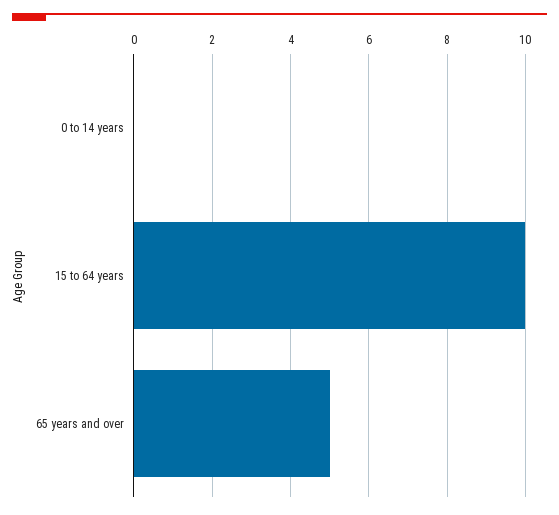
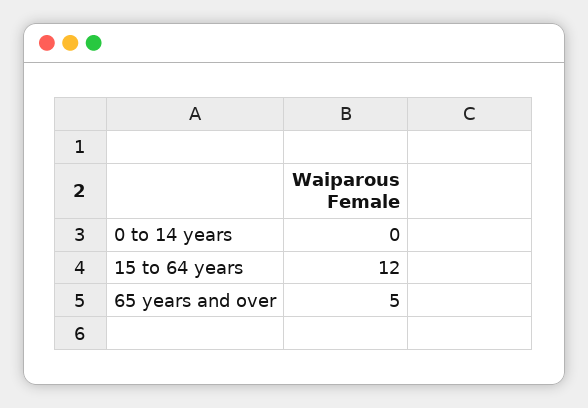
15 to 64 years: 10 -> 12

